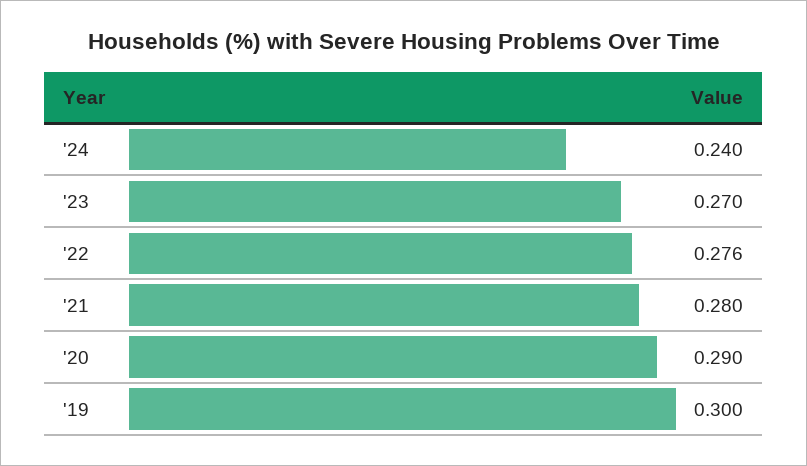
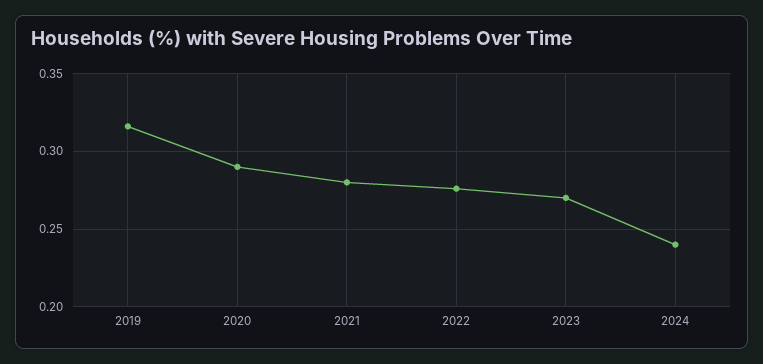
'19: 0.3 -> 0.315

